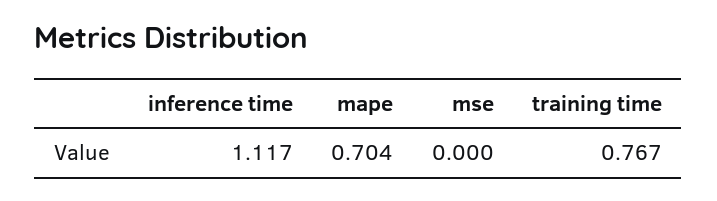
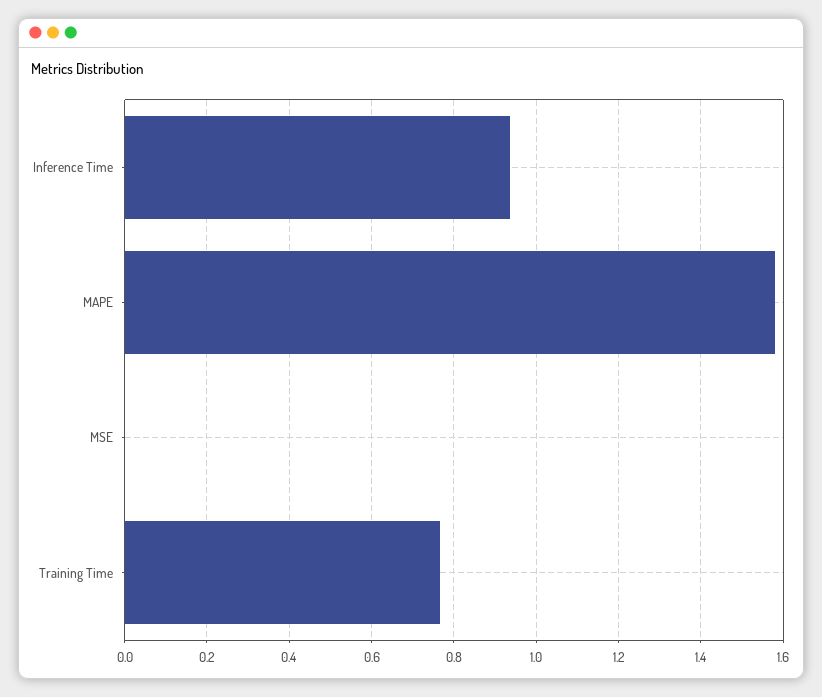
inference time: 1.117 -> 0.94
mape: 0.704 -> 1.58

